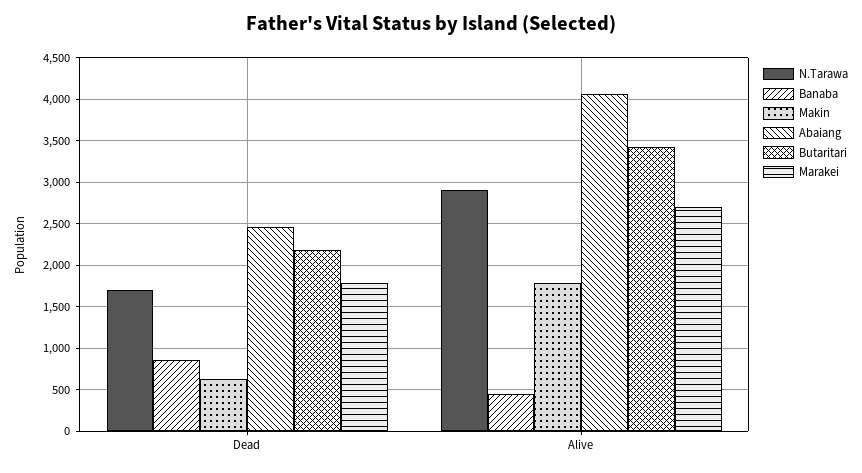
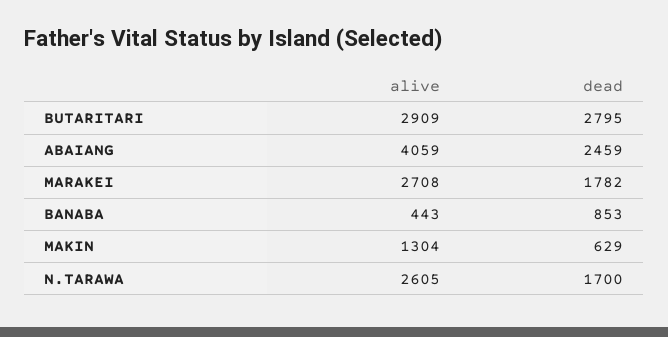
Butaritari, Dead: 2200 -> 2795
N.Tarawa, Alive: 2900 -> 2605
Makin, Alive: 1800 -> 1304
Butaritari, Alive: 3400 -> 2909

